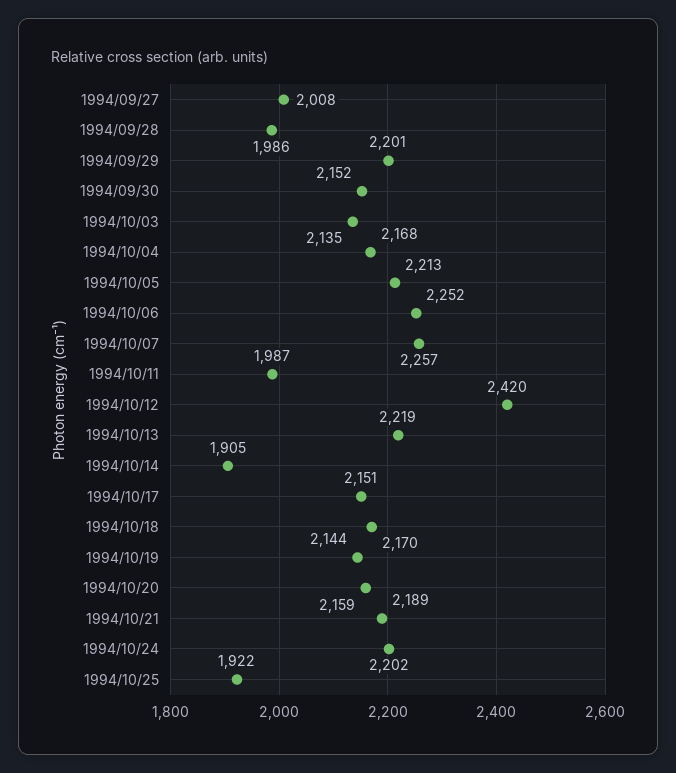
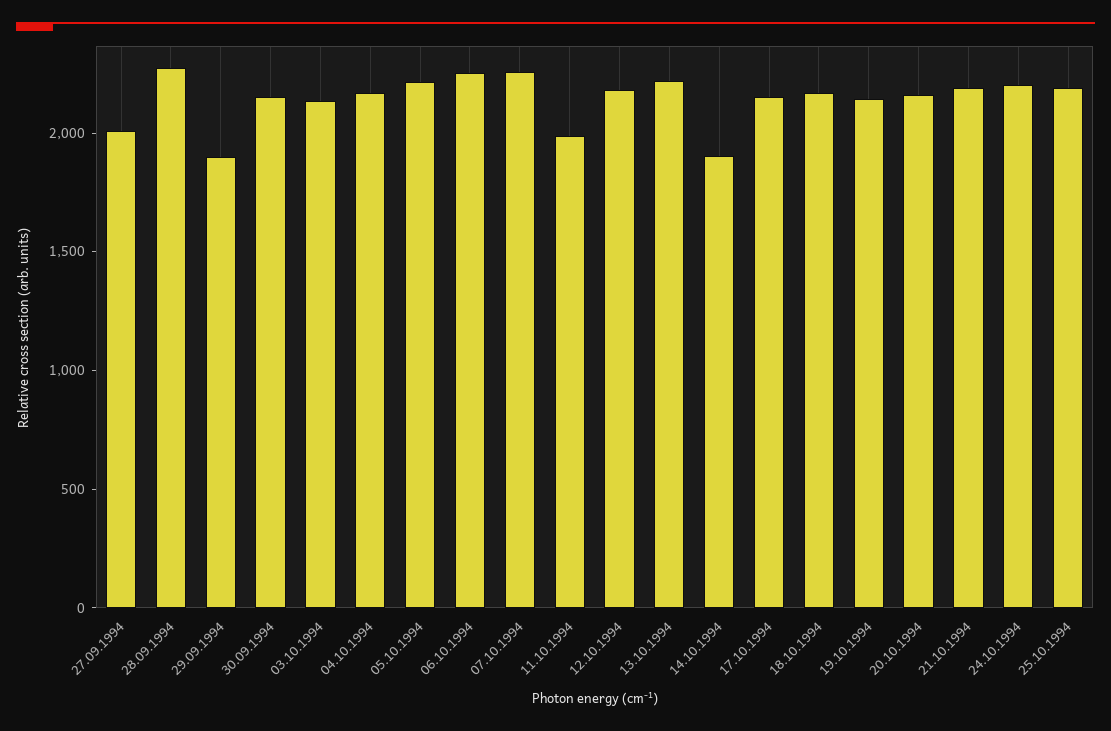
1994/09/28: 1986 -> 2300
1994/09/29: 2201 -> 1900
1994/10/12: 2420 -> 2200
1994/10/25: 1922 -> 2200

